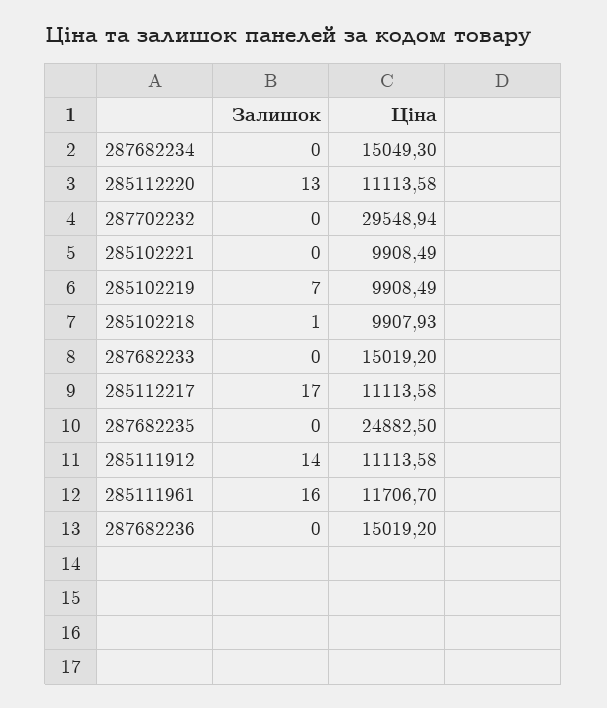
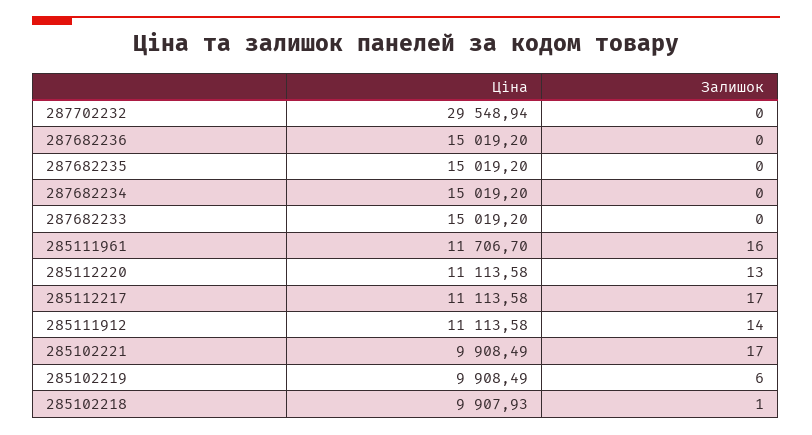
Ціна, 287682234: 15049.3 -> 15019.2
Залишок, 285102221: 0 -> 17
Залишок, 285102219: 7 -> 6
Ціна, 287682235: 24882.5 -> 15019.2

